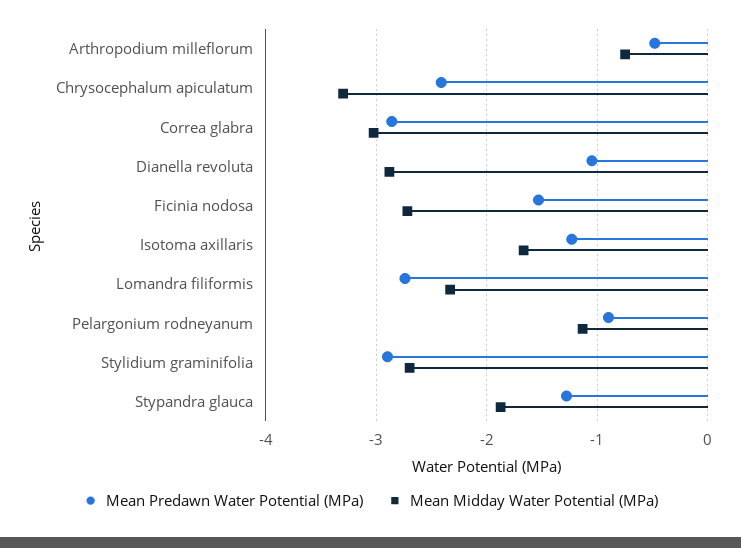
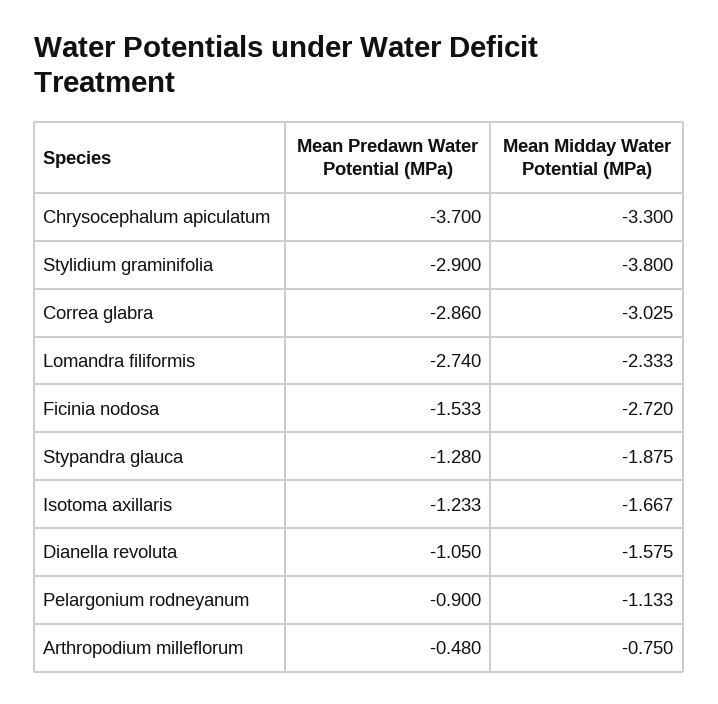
Mean Predawn Water Potential (MPa), Chrysocephalum apiculatum: -2.4 -> -3.7
Mean Midday Water Potential (MPa), Dianella revoluta: -2.9 -> -1.575
Mean Midday Water Potential (MPa), Stylidium graminifolia: -2.7 -> -3.8

